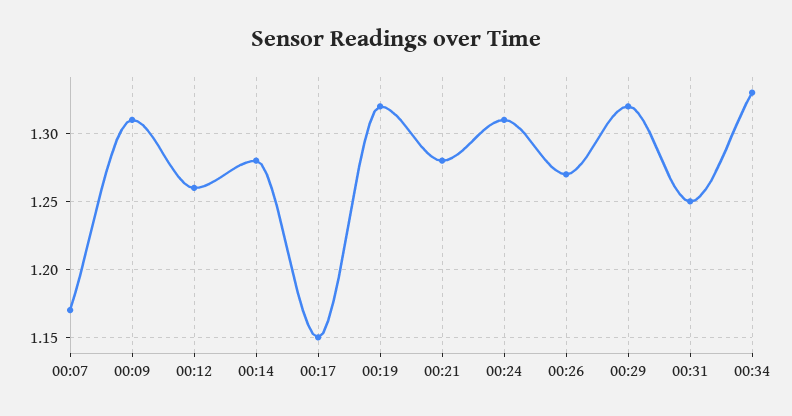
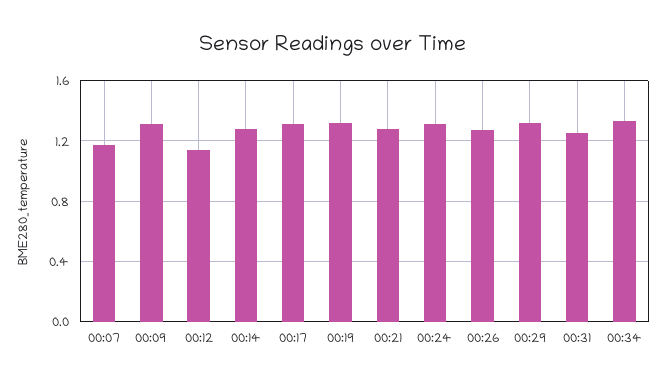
00:12: 1.26 -> 1.15
00:17: 1.15 -> 1.3

